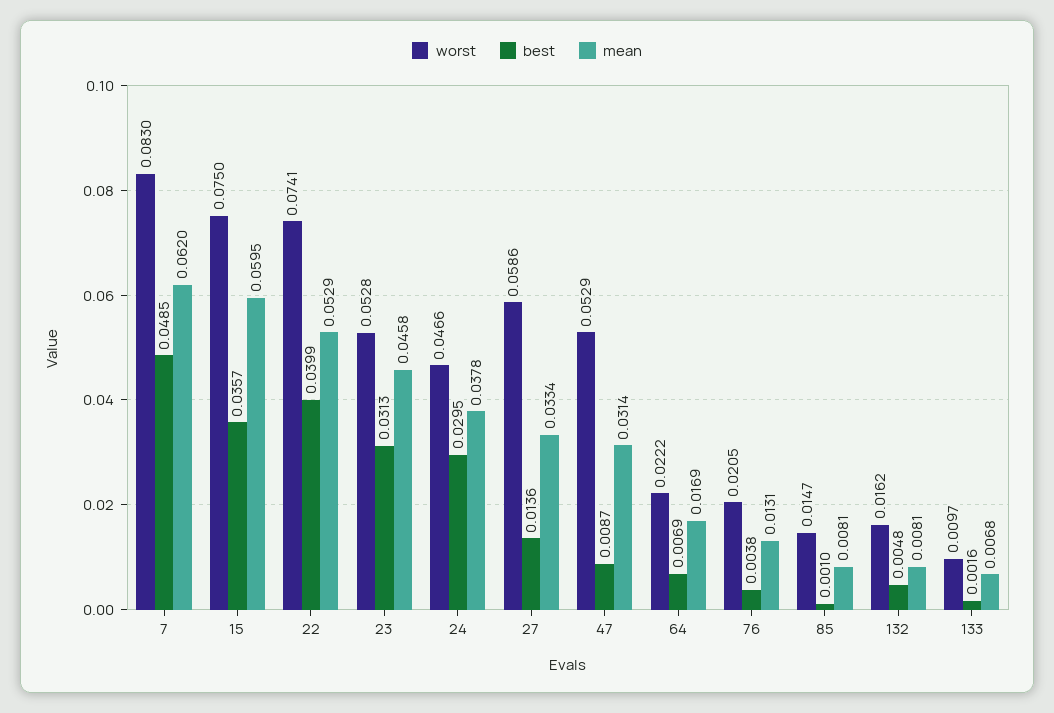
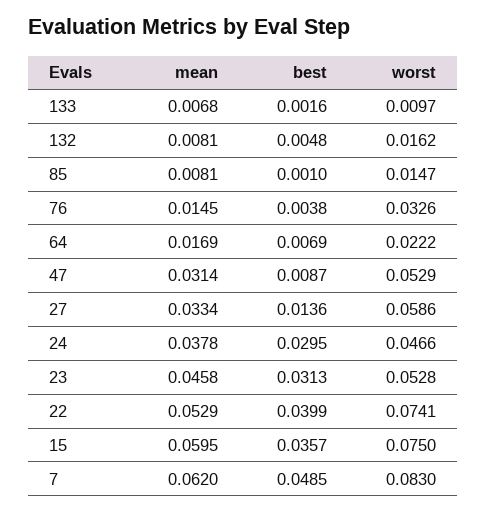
worst, 76: 0.0205 -> 0.0326
mean, 76: 0.0131 -> 0.0145

